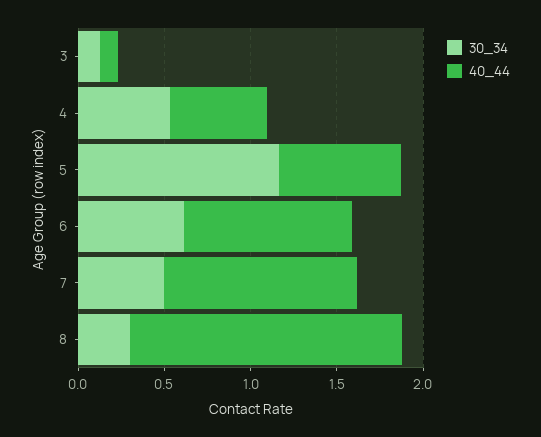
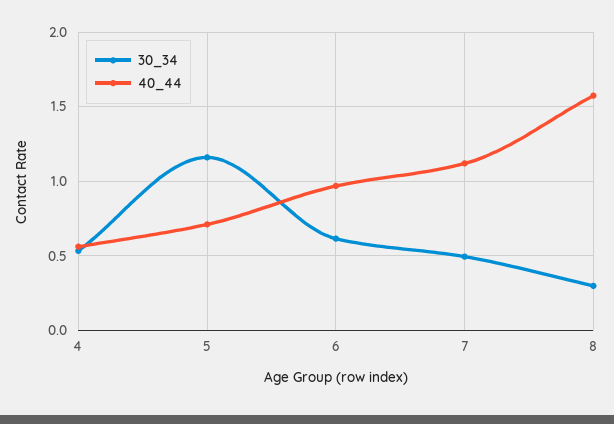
30_34, 3: 0.1 -> none
40_44, 3: 0.1 -> none

